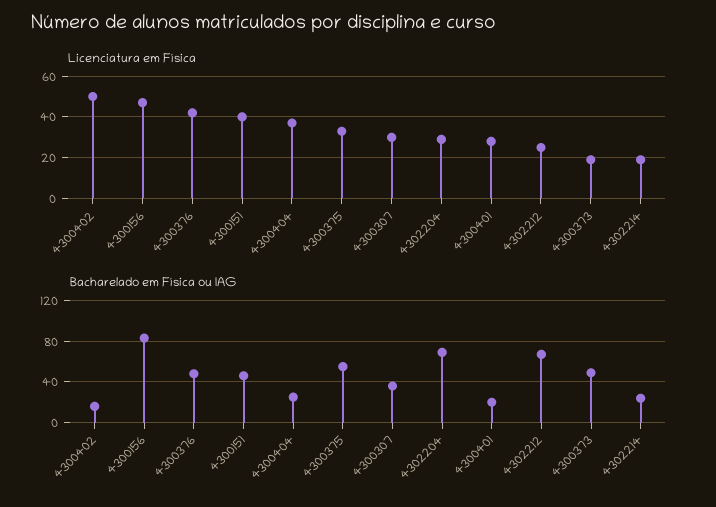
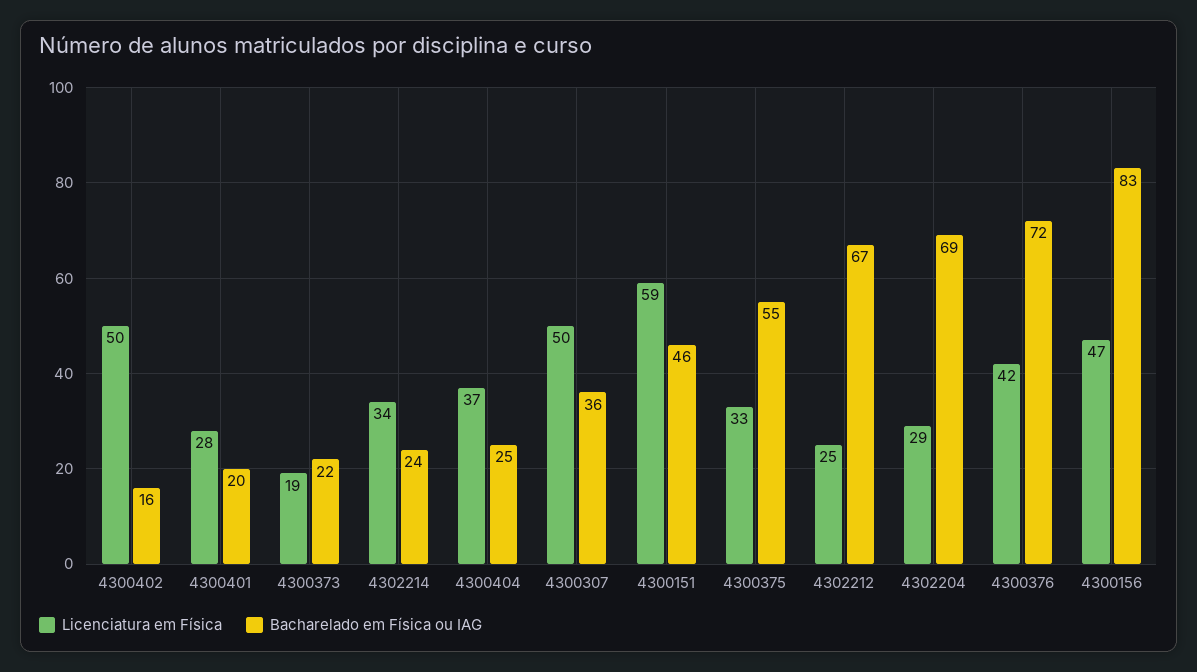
Licenciatura em Física, 4300151: 40 -> 59
Licenciatura em Física, 4300307: 30 -> 50
Licenciatura em Física, 4302214: 20 -> 34
Bacharelado em Física ou IAG, 4300376: 50 -> 72
Bacharelado em Física ou IAG, 4300373: 50 -> 22

